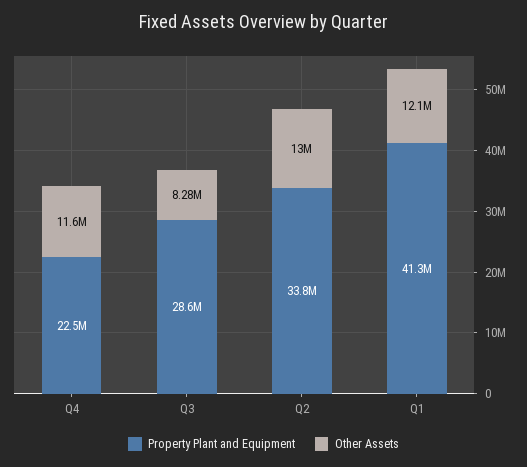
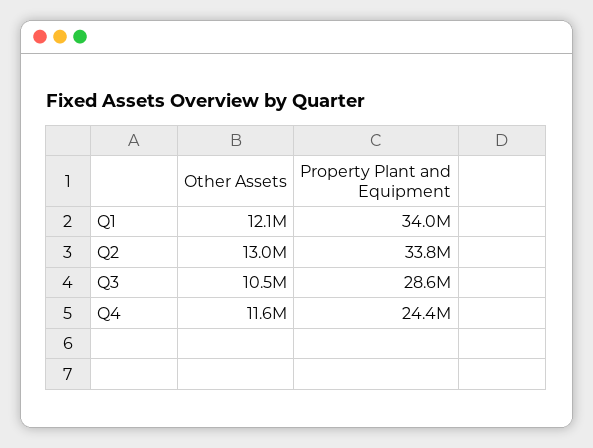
Property Plant and Equipment, Q4: 22500000 -> 24400000
Other Assets, Q3: 8280000 -> 10500000
Property Plant and Equipment, Q1: 41300000 -> 34000000

